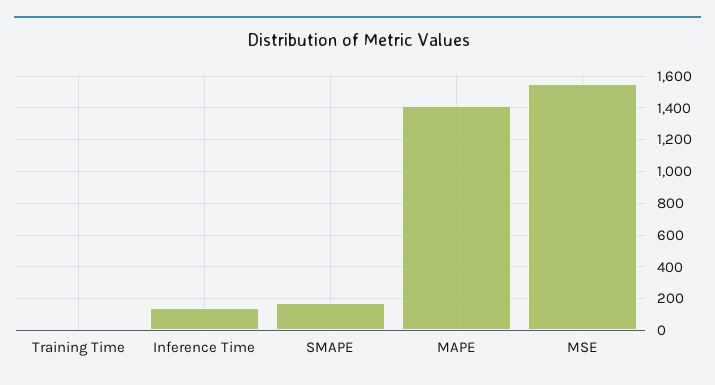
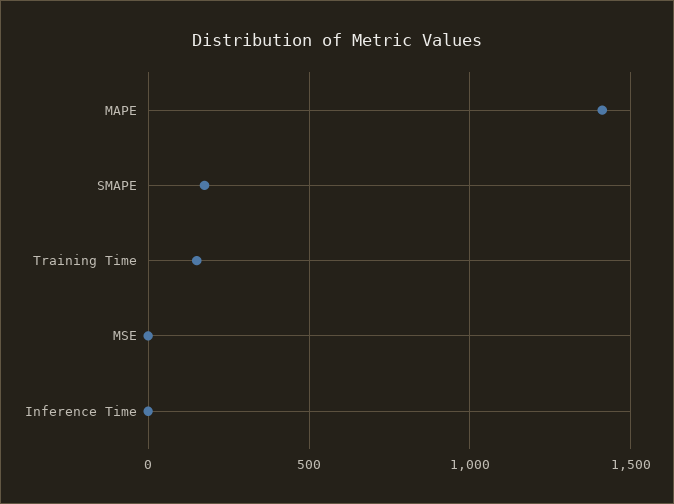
Training Time: 0 -> 150
Inference Time: 150 -> 0
MSE: 1550 -> 0

